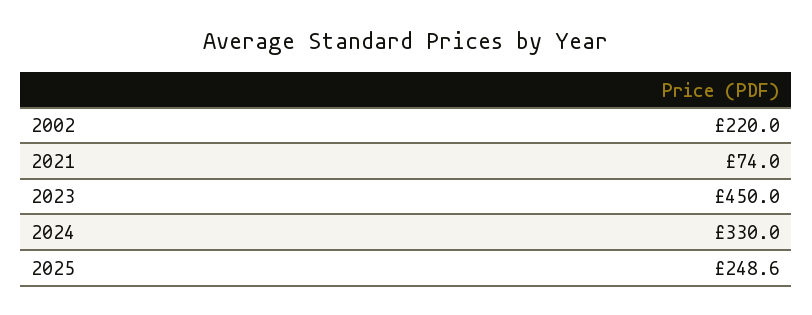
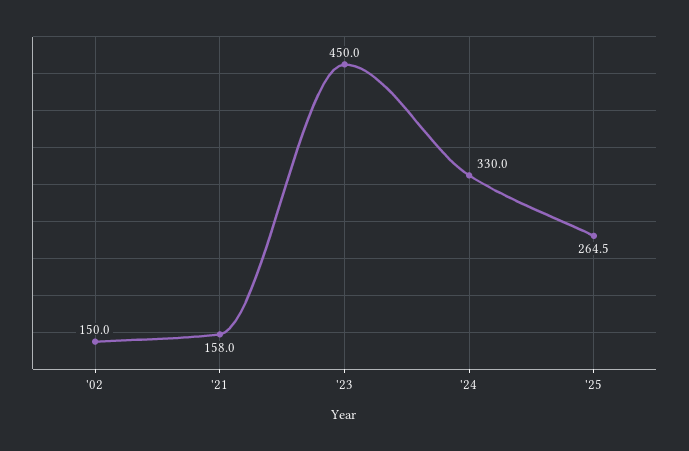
2002: 220 -> 150
2021: 74 -> 158
2025: 248.6 -> 264.5

